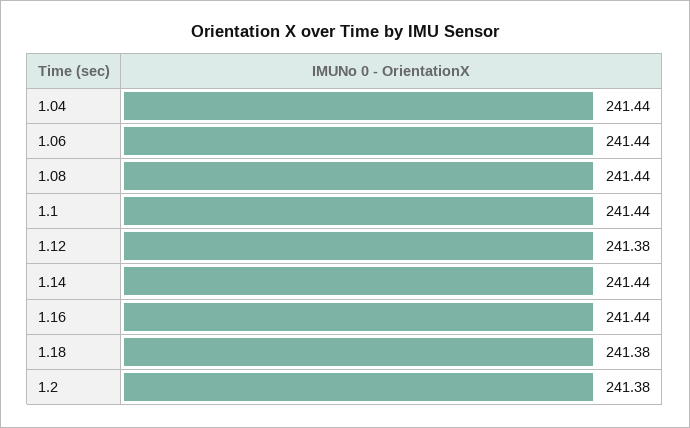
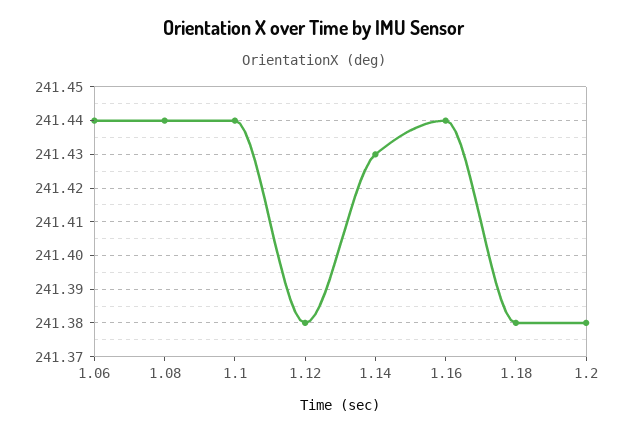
1.04: 241.44 -> none
1.14: 241.44 -> 241.43

